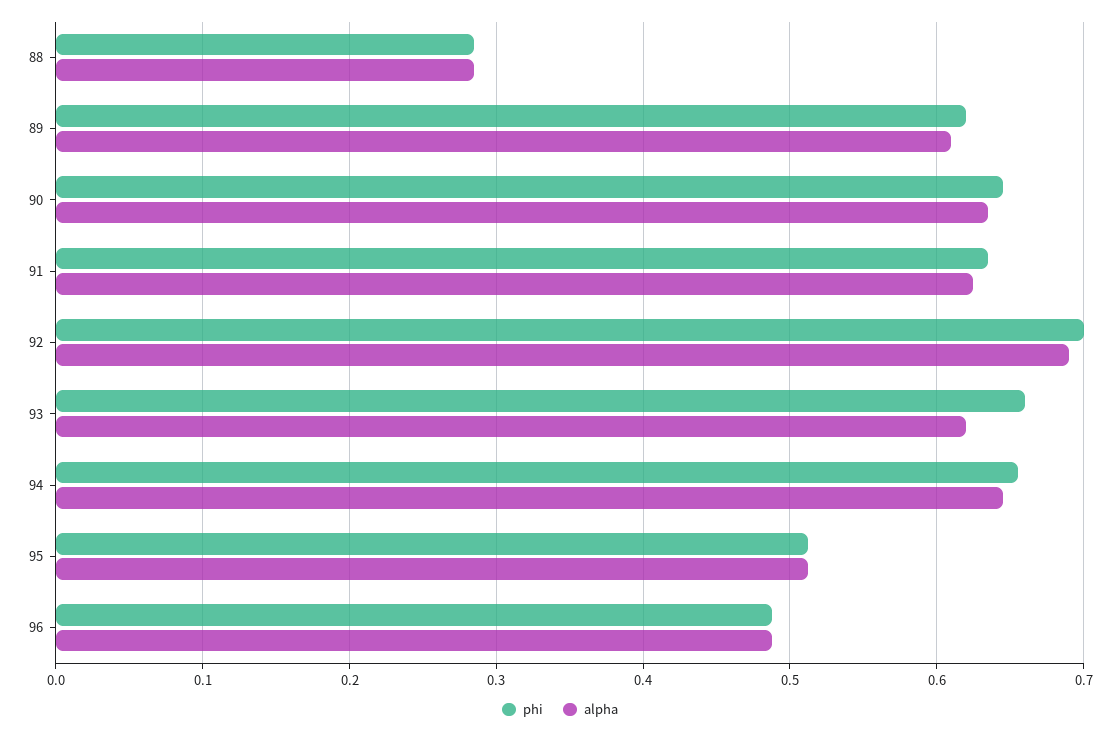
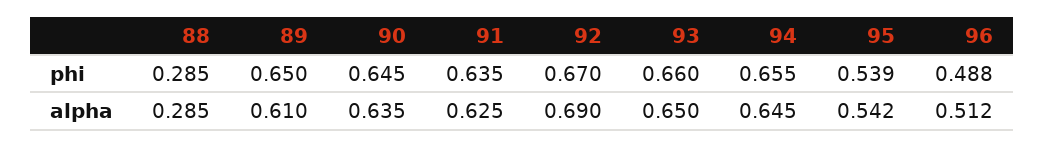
phi, 89: 0.62 -> 0.65
phi, 92: 0.7 -> 0.67
alpha, 93: 0.62 -> 0.65
phi, 95: 0.51 -> 0.539
alpha, 95: 0.51 -> 0.542
alpha, 96: 0.49 -> 0.512

